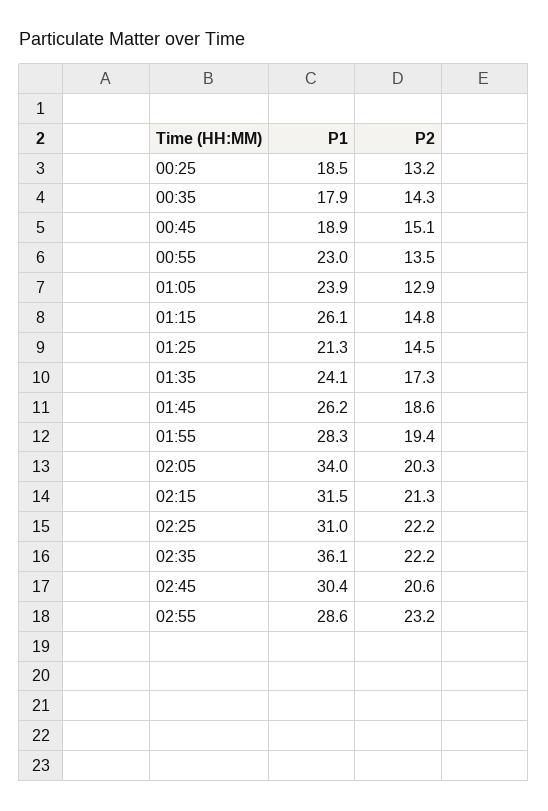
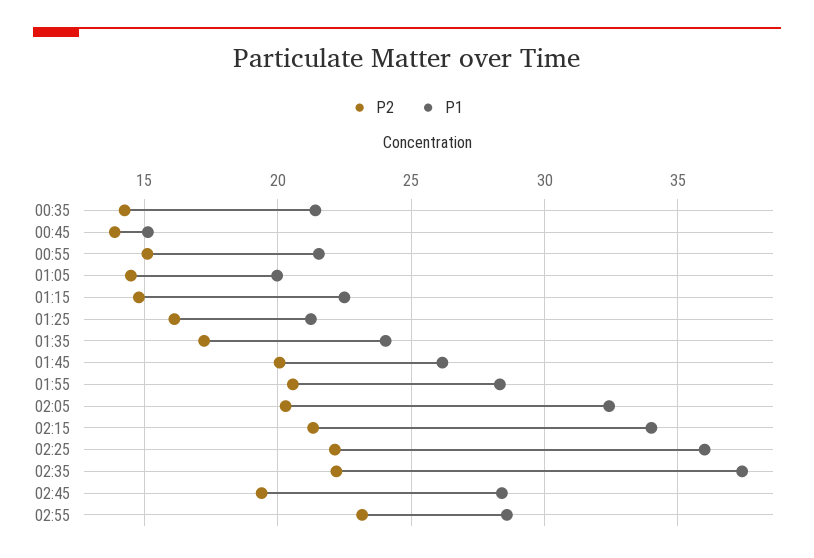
P1, 00:25: 18.5 -> none
P2, 00:25: 13.2 -> none
P1, 00:35: 17.9 -> 21.5
P1, 00:45: 18.9 -> 15
P2, 00:45: 15.1 -> 14
P1, 00:55: 23 -> 21.5
P2, 00:55: 13.5 -> 15
P1, 01:05: 23.9 -> 20
P2, 01:05: 12.9 -> 14.5
P1, 01:15: 26.1 -> 22.5
P2, 01:25: 14.5 -> 16
P2, 01:45: 18.6 -> 20
P2, 01:55: 19.4 -> 20.5
P1, 02:05: 34 -> 32.5
P1, 02:15: 31.5 -> 34
P1, 02:25: 31 -> 36
P1, 02:35: 36.1 -> 37.5
P1, 02:45: 30.4 -> 28.5
P2, 02:45: 20.6 -> 19.5

